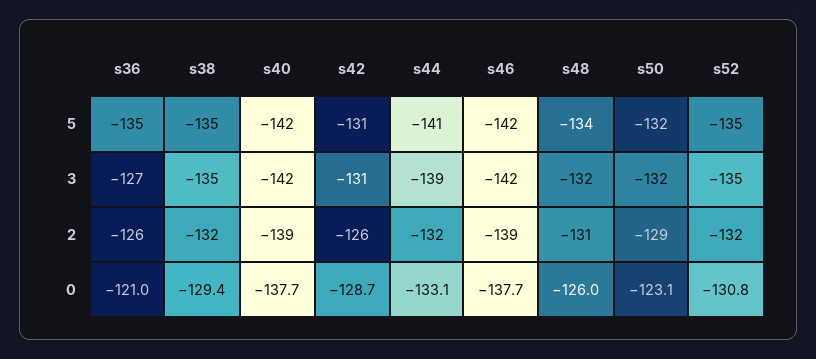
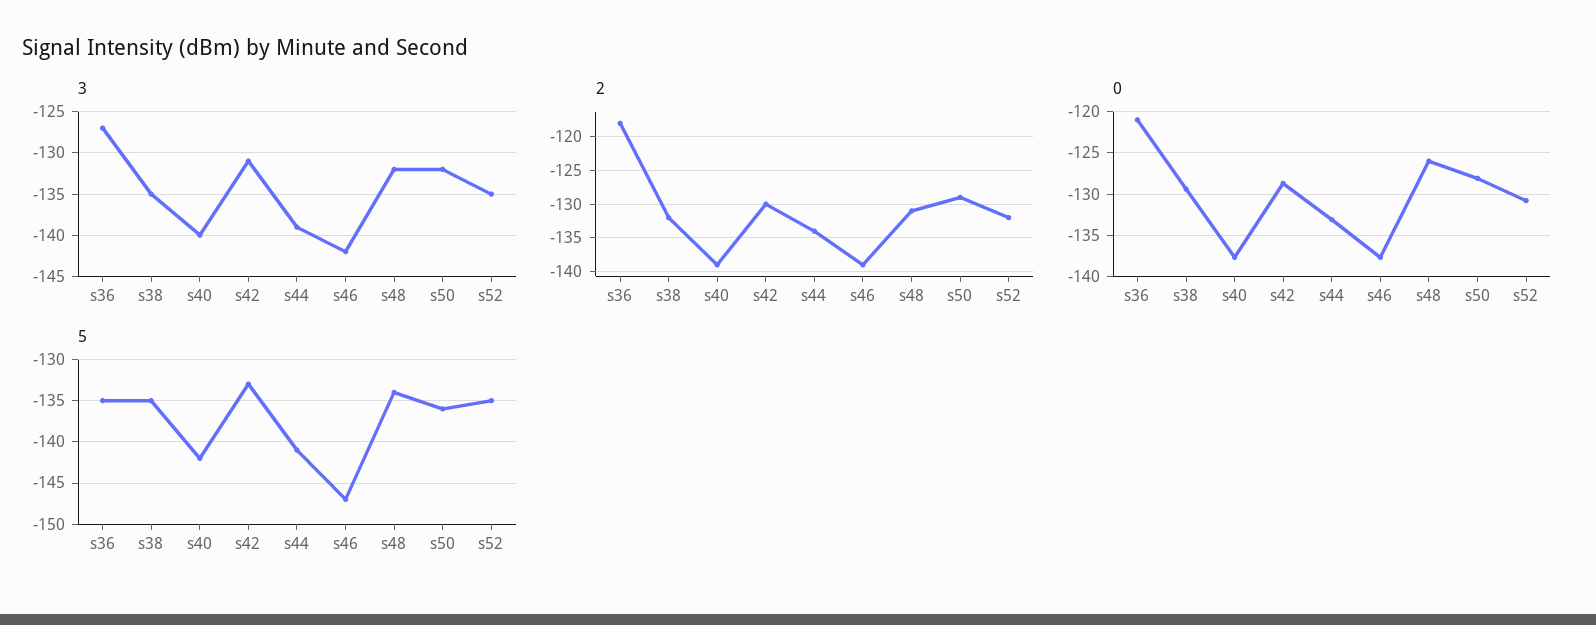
5, s42: -131 -> -133
5, s46: -142 -> -147
5, s50: -132 -> -136
3, s40: -142 -> -140
2, s36: -126 -> -118
2, s42: -126 -> -130
2, s44: -132 -> -134
0, s50: -123.1 -> -128

